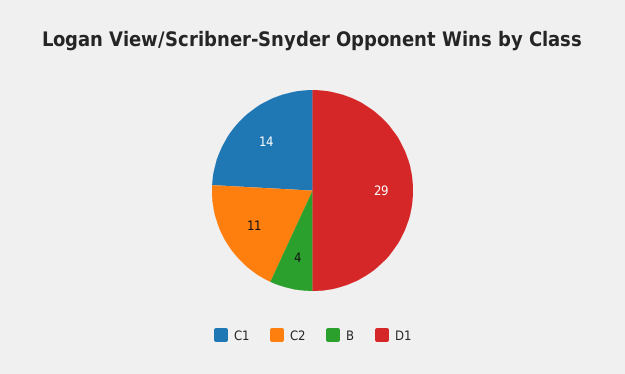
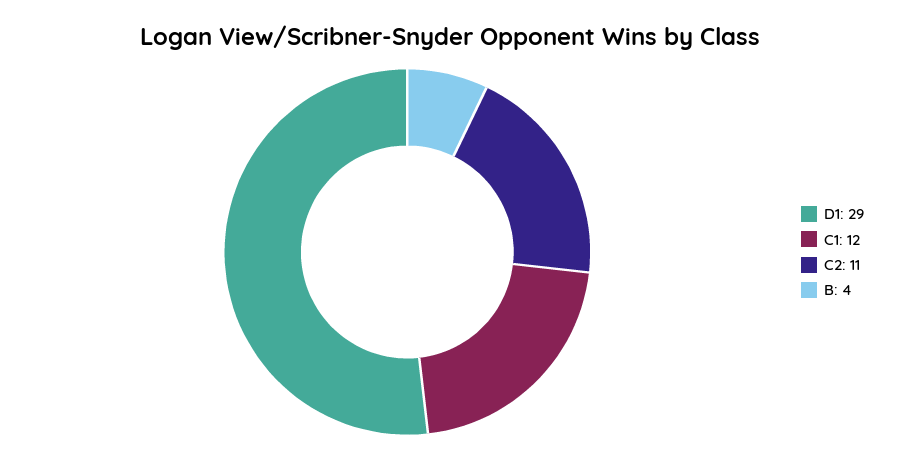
C1: 14 -> 12

